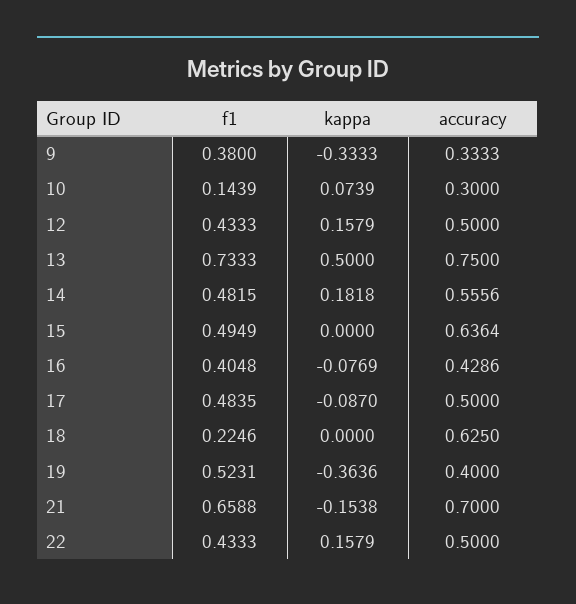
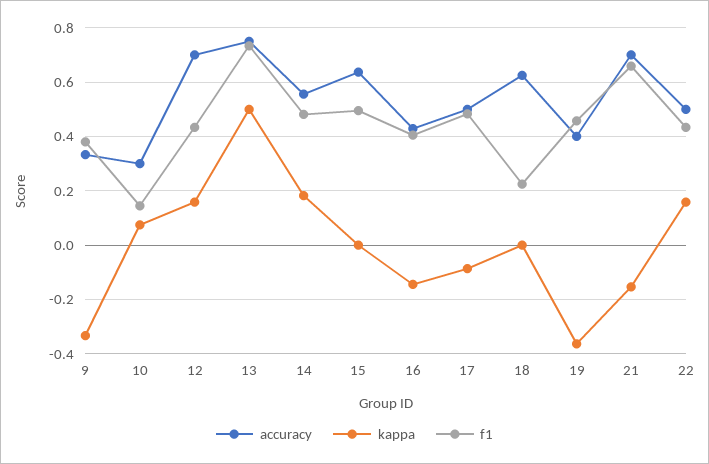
accuracy, 12: 0.5 -> 0.7
kappa, 16: -0.0769 -> -0.15
f1, 19: 0.5231 -> 0.45

